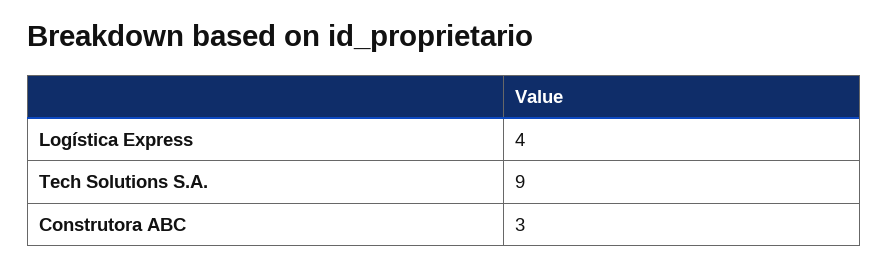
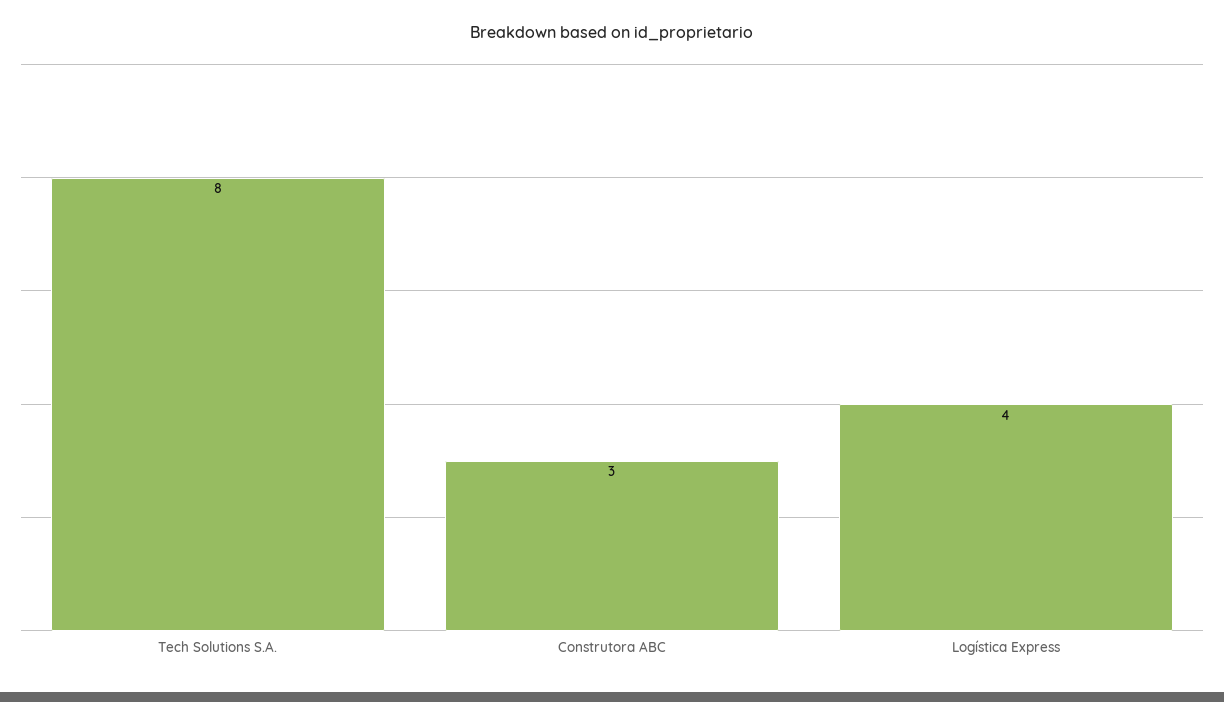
Tech Solutions S.A.: 9 -> 8

